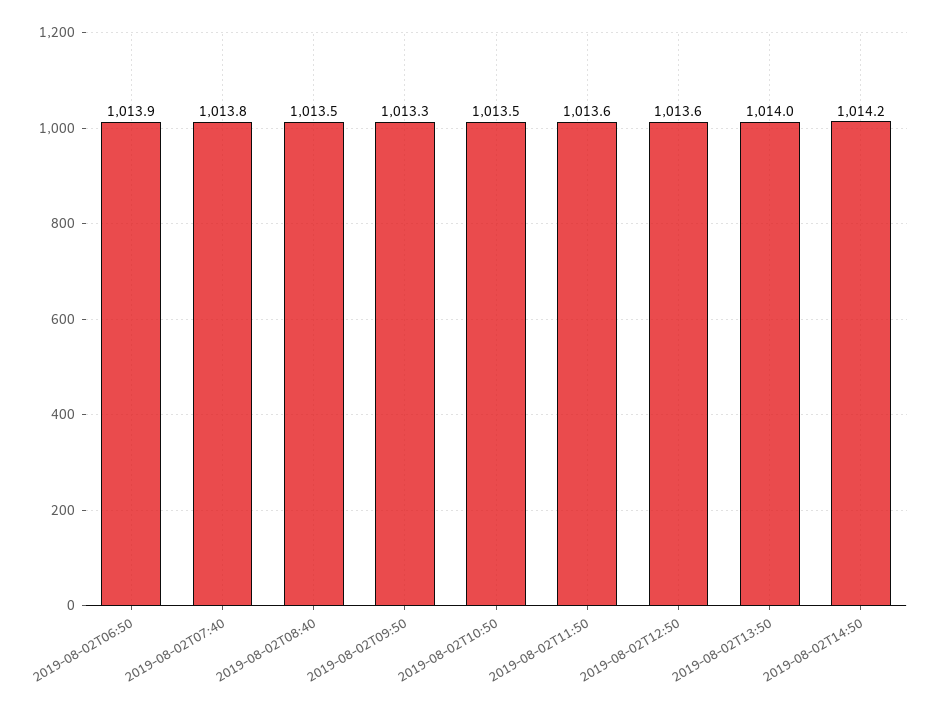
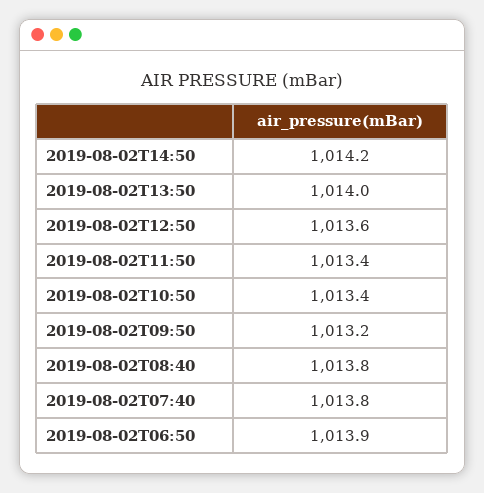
2019-08-02T08:40: 1013.5 -> 1013.8
2019-08-02T09:50: 1013.3 -> 1013.2
2019-08-02T10:50: 1013.5 -> 1013.4
2019-08-02T11:50: 1013.6 -> 1013.4

